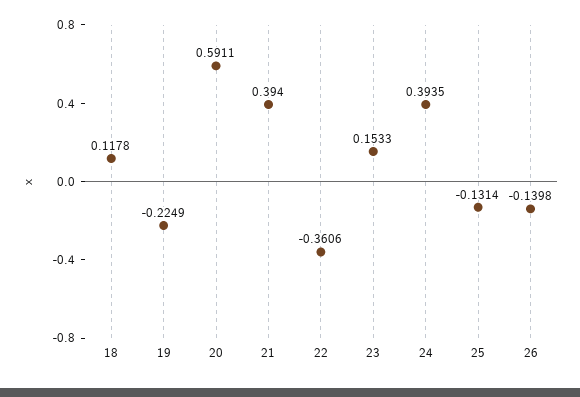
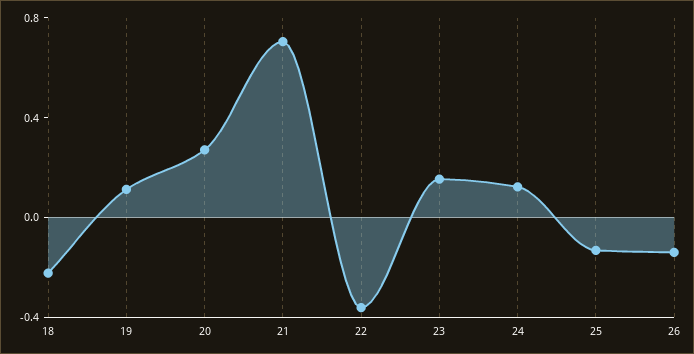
18: 0.1178 -> -0.2
19: -0.2249 -> 0.1
20: 0.5911 -> 0.3
21: 0.394 -> 0.7
24: 0.3935 -> 0.1

